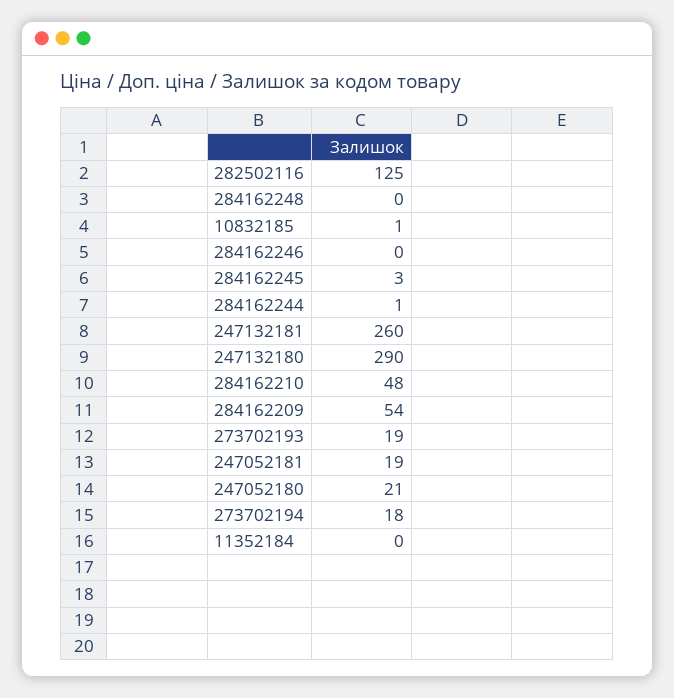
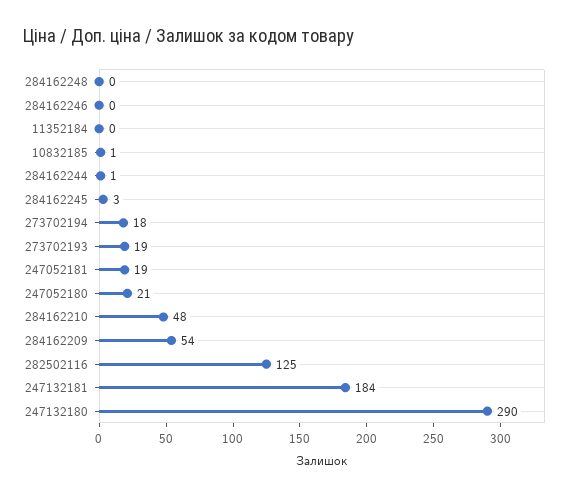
247132181: 260 -> 184

